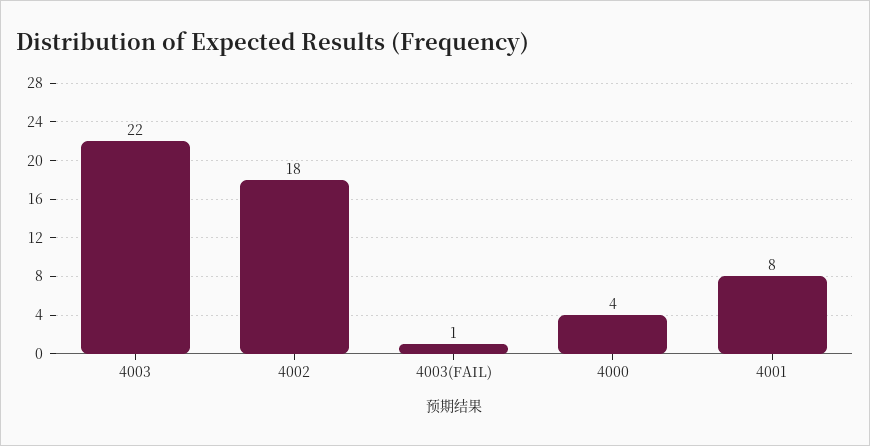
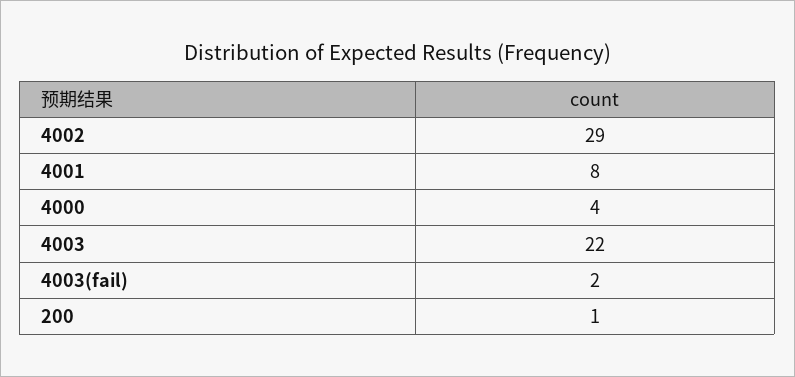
4002: 18 -> 29
4003(FAIL): 1 -> 2
200: none -> 1

